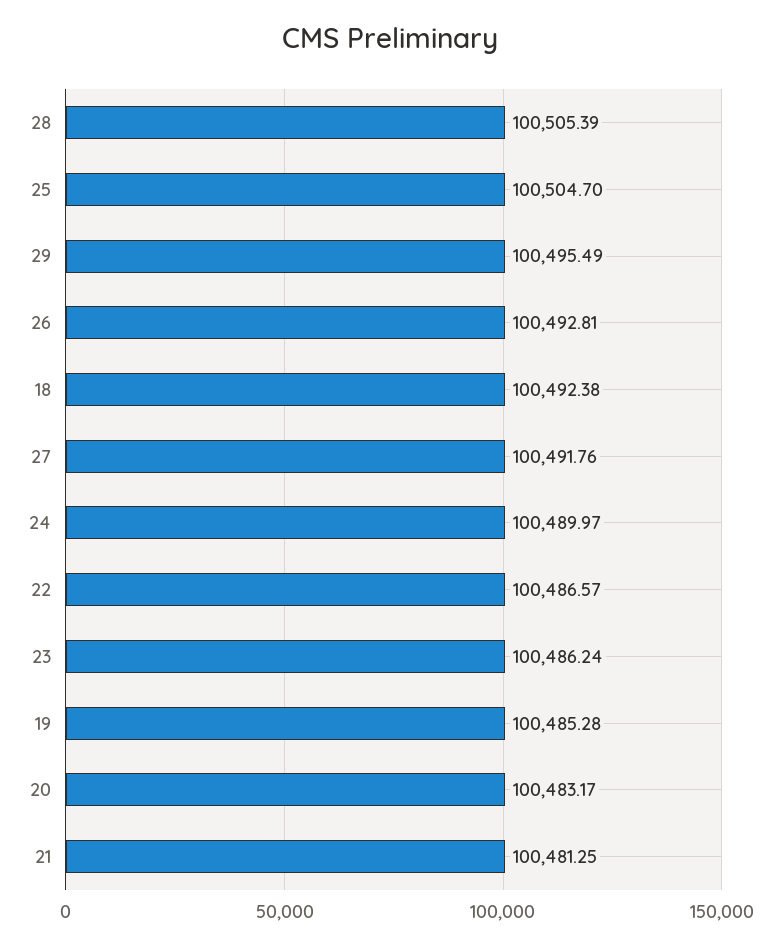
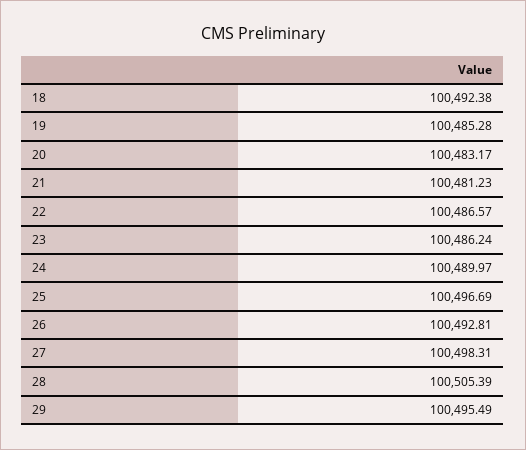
25: 100504.7 -> 100496.69
27: 100491.76 -> 100498.31
21: 100481.25 -> 100481.23

